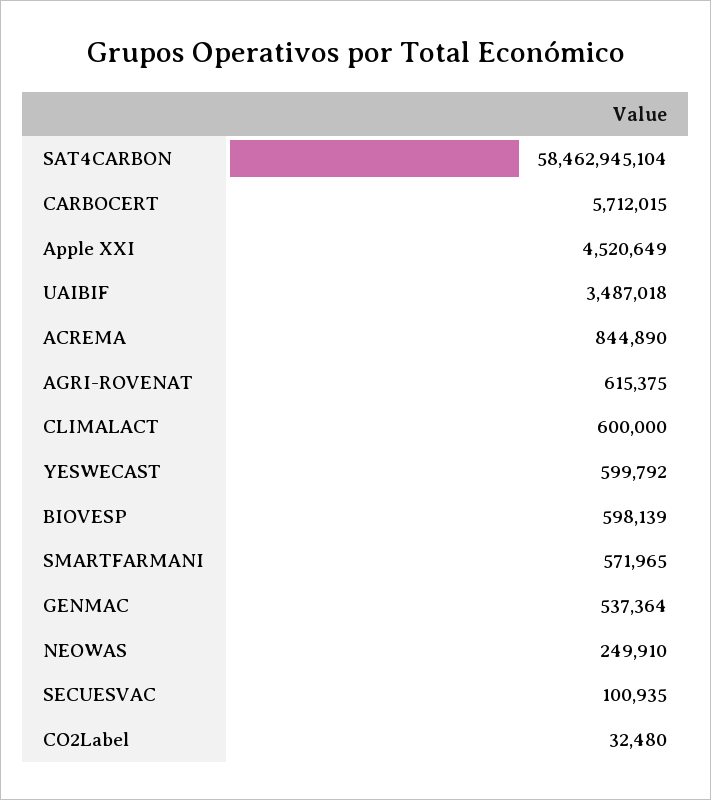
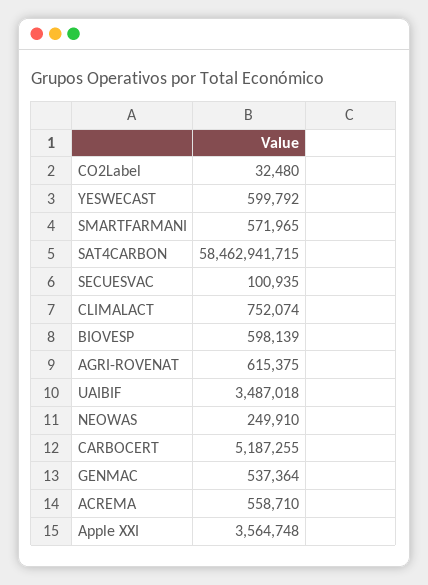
SAT4CARBON: 58462945104 -> 58462941715
CARBOCERT: 5712015 -> 5187255
Apple XXI: 4520649 -> 3564748
ACREMA: 844890 -> 558710
CLIMALACT: 600000 -> 752074

